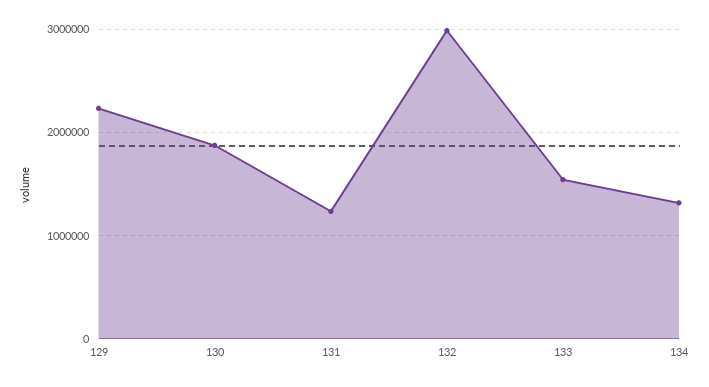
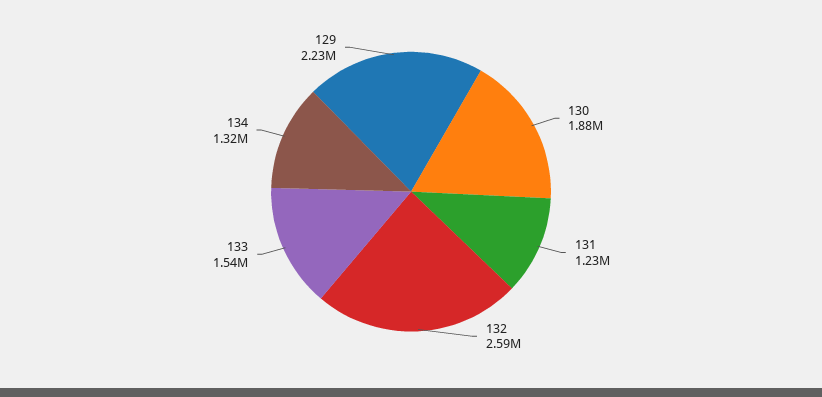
132: 3000000 -> 2590000

